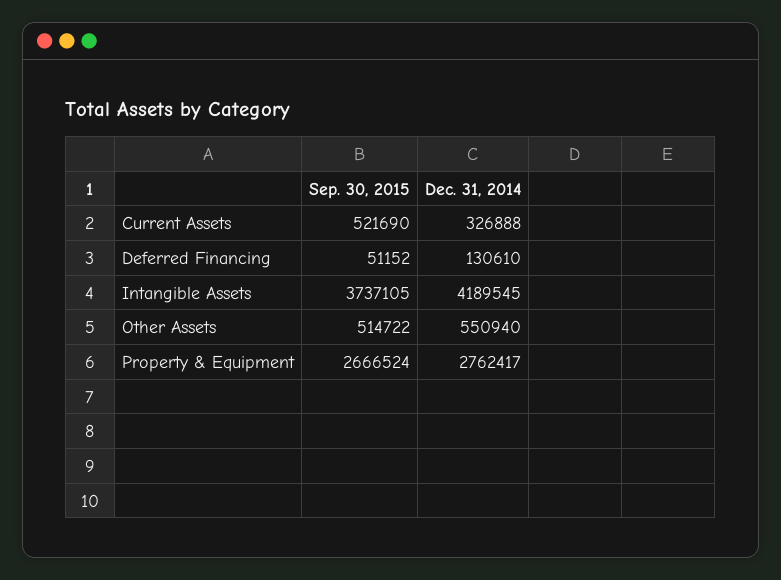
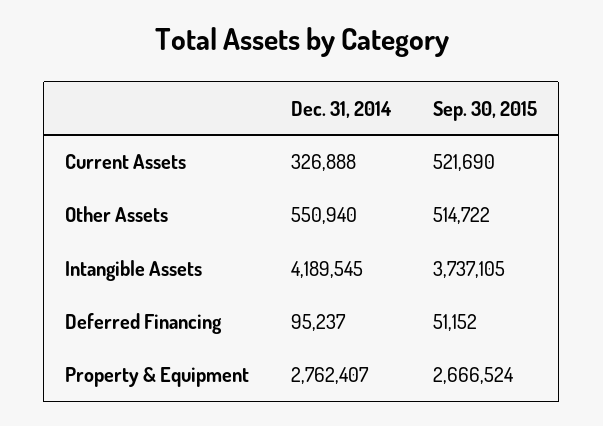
Dec. 31, 2014, Deferred Financing: 130610 -> 95237
Dec. 31, 2014, Property & Equipment: 2762417 -> 2762407

